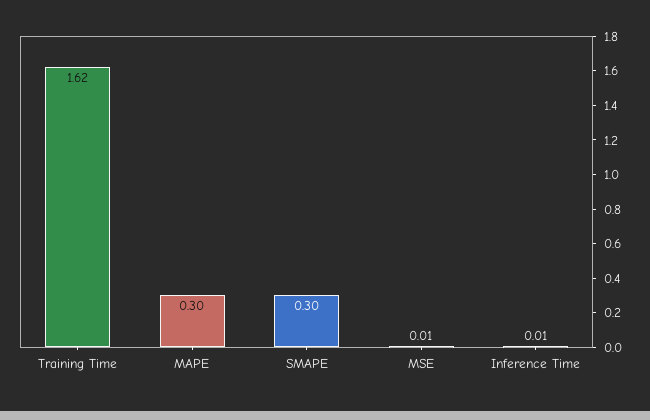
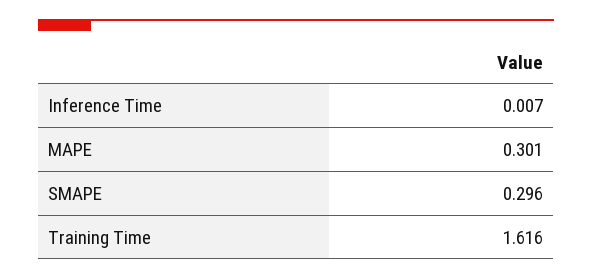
MSE: 0.01 -> none

